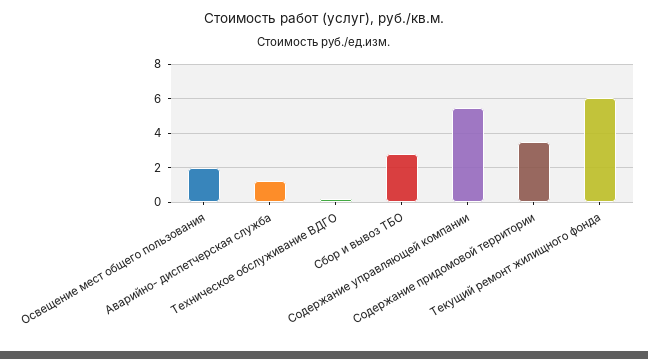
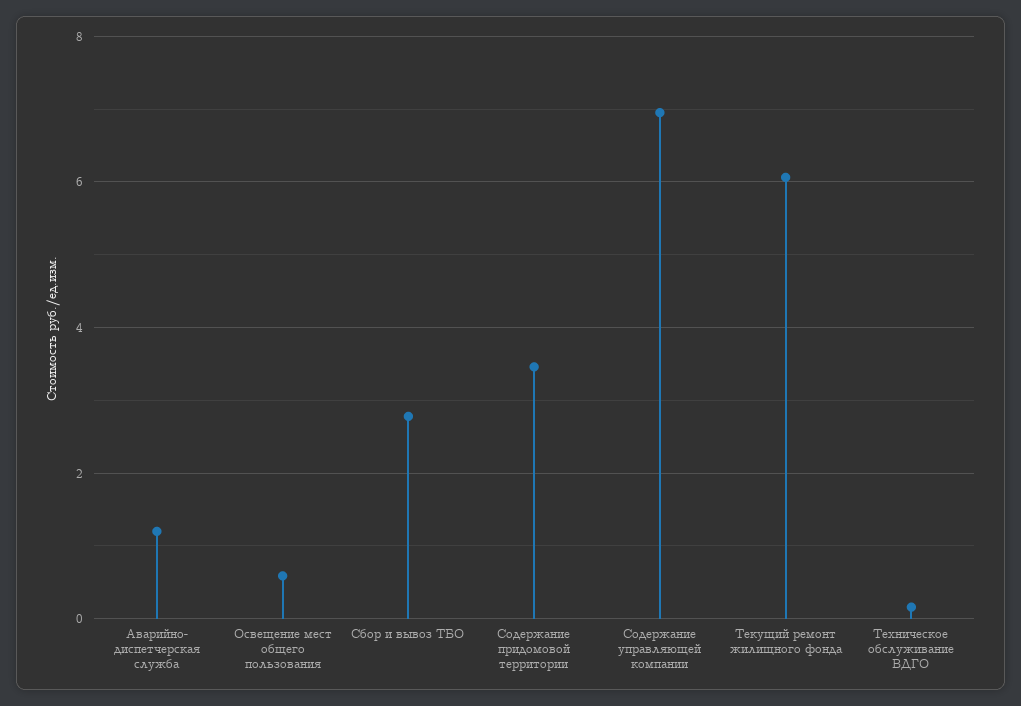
Освещение мест общего пользования: 2 -> 0.6
Содержание управляющей компании: 5.5 -> 7

